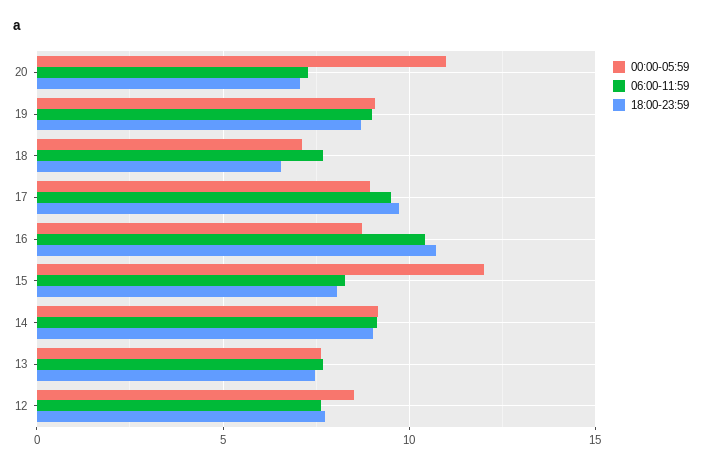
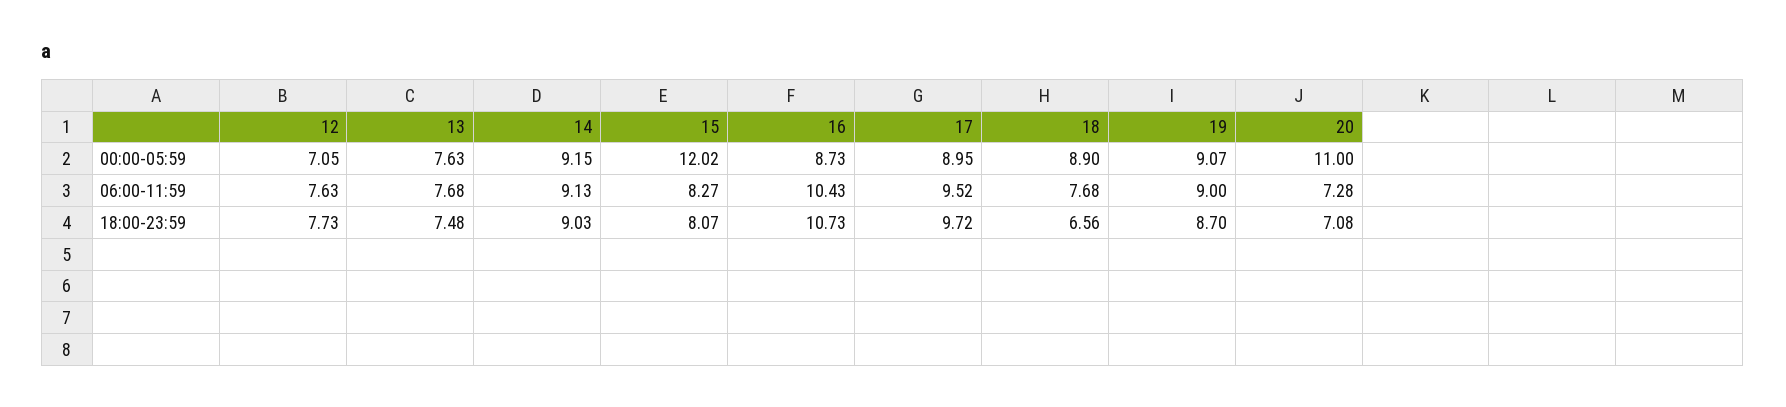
00:00-05:59, 18: 7 -> 8.9
00:00-05:59, 12: 8.5 -> 7.05

